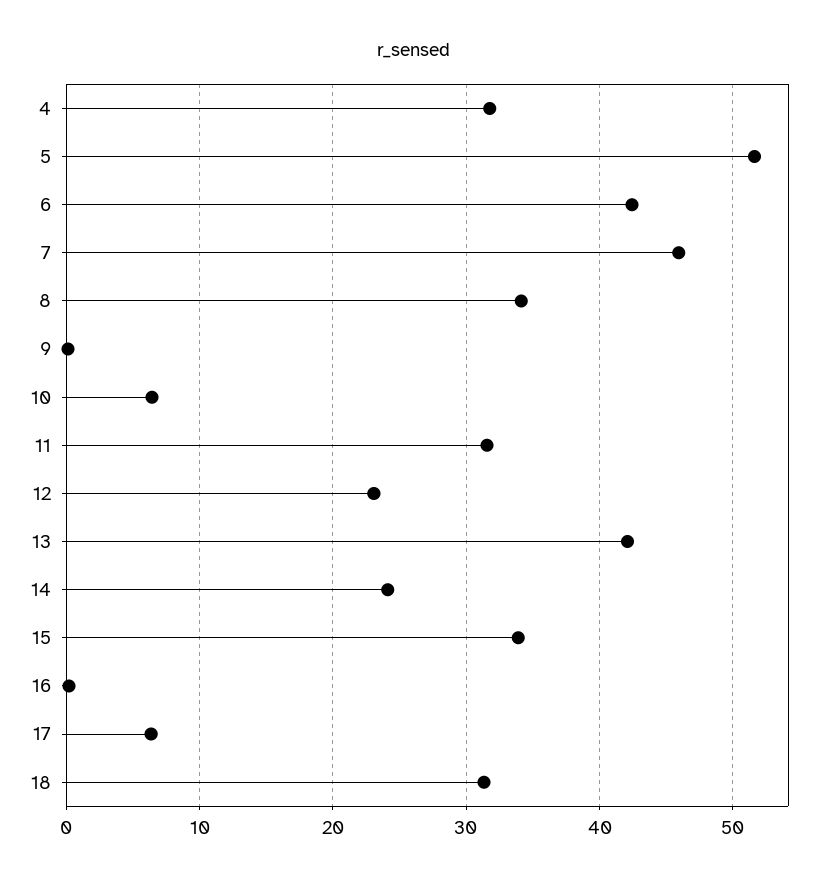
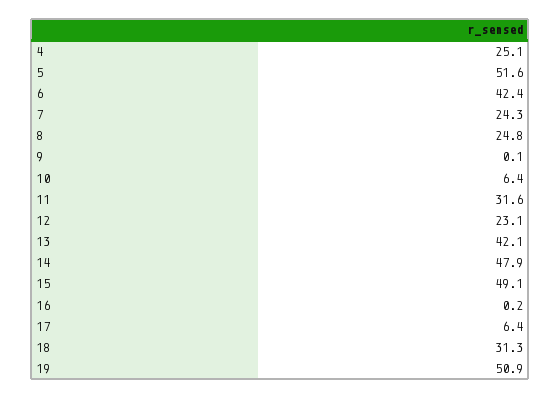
4: 32 -> 25.1
7: 46 -> 24.3
8: 34 -> 24.8
14: 24 -> 47.9
15: 34 -> 49.1
19: none -> 50.9

